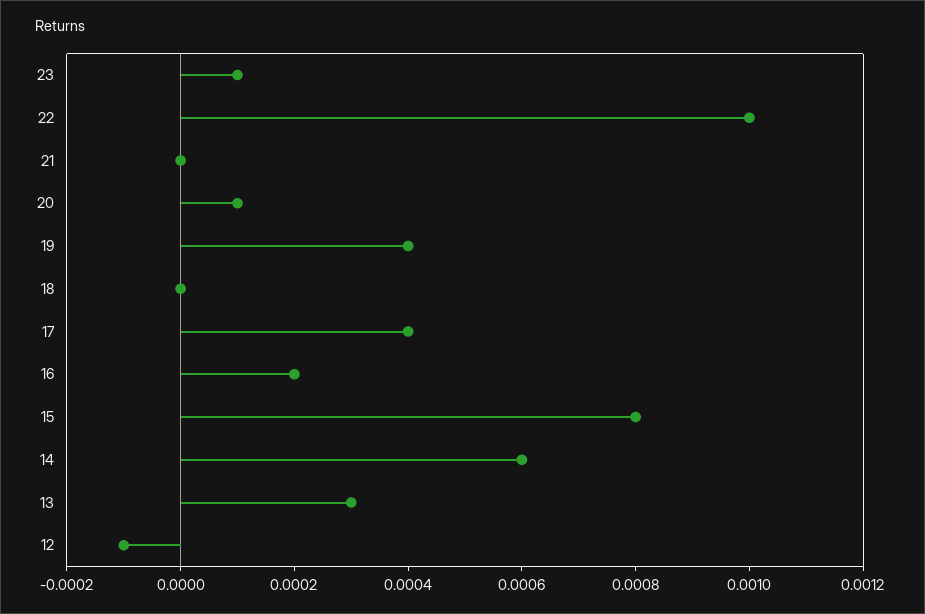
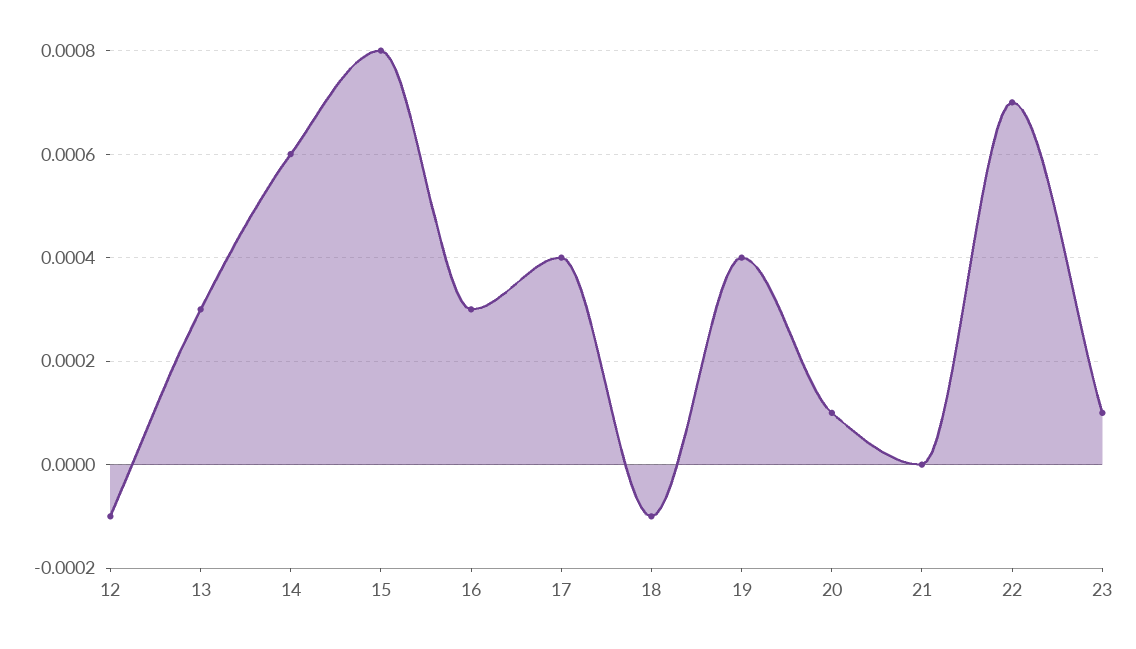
22: 0.001 -> 0.0007
18: 0 -> -0.0001
16: 0.0002 -> 0.0003

